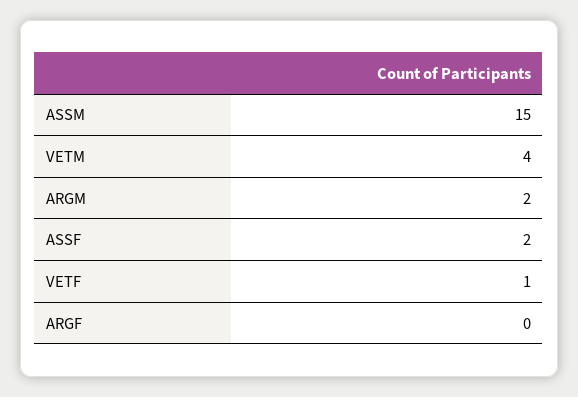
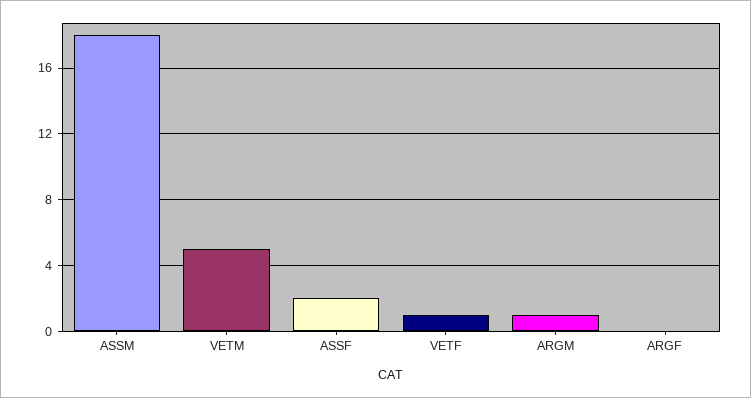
ASSM: 15 -> 18
VETM: 4 -> 5
ARGM: 2 -> 1

